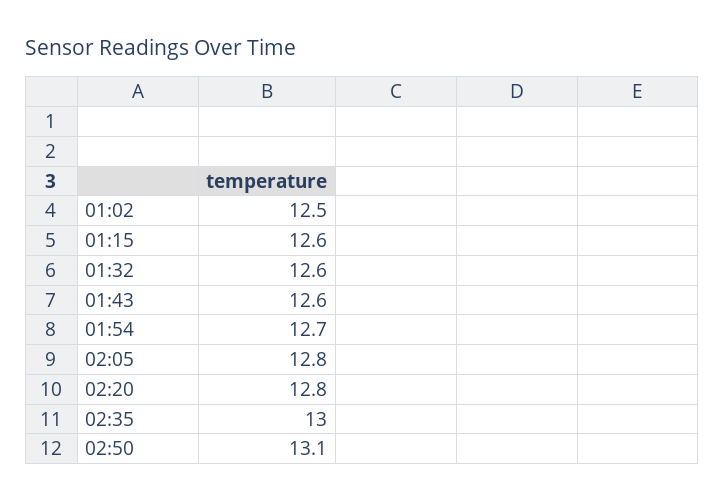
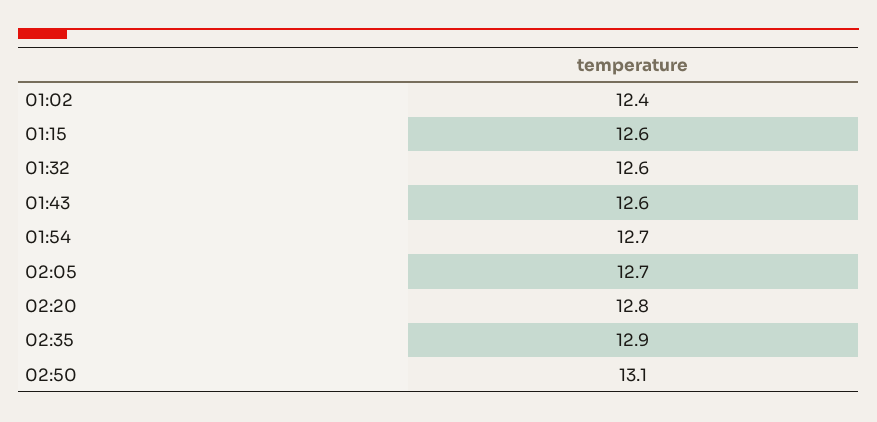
01:02: 12.5 -> 12.4
02:05: 12.8 -> 12.7
02:35: 13 -> 12.9

